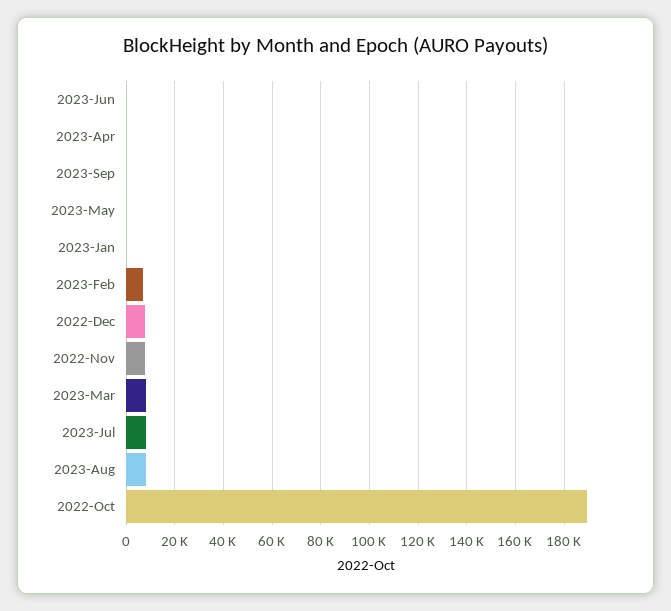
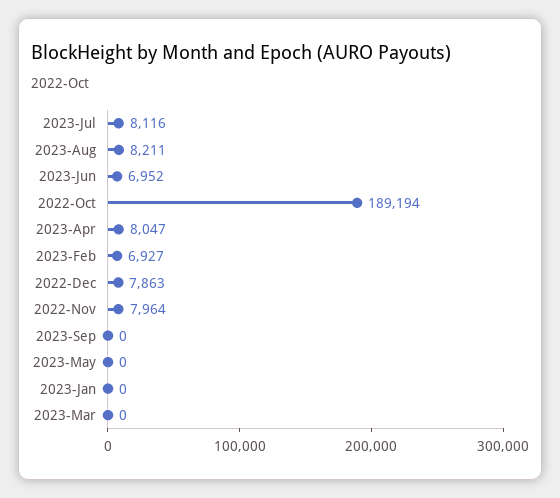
2023-Jun: 0 -> 6952
2023-Apr: 0 -> 8047
2023-Mar: 7500 -> 0

